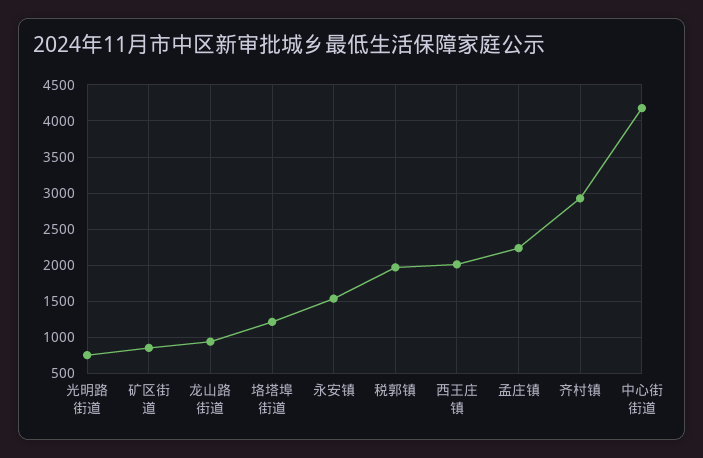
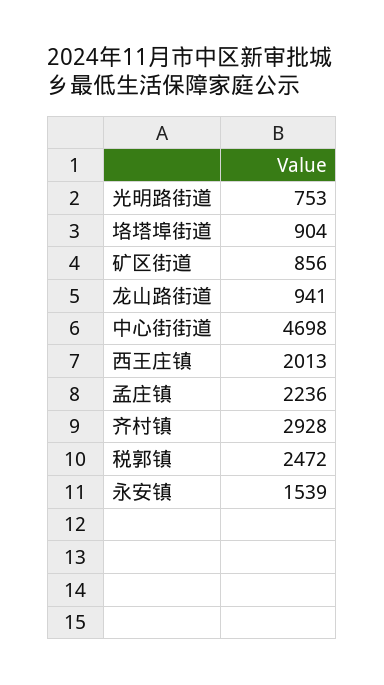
垎塔埠街道: 1200 -> 904
税郭镇: 2000 -> 2472
中心街街道: 4200 -> 4698

